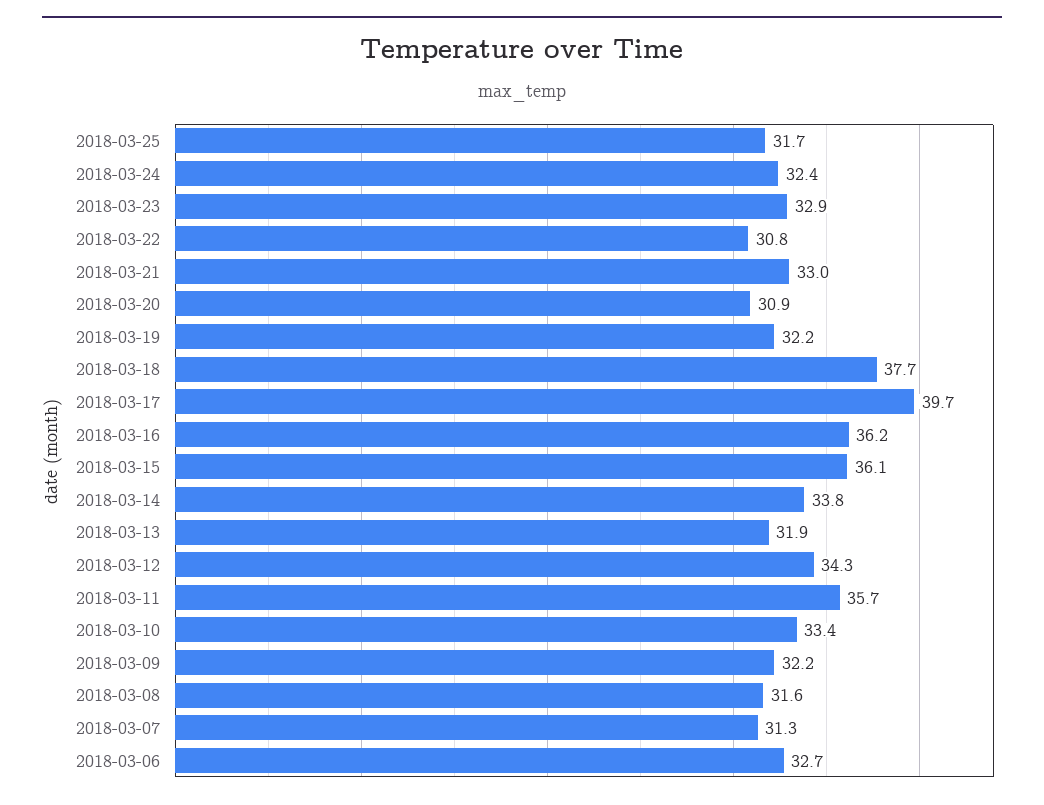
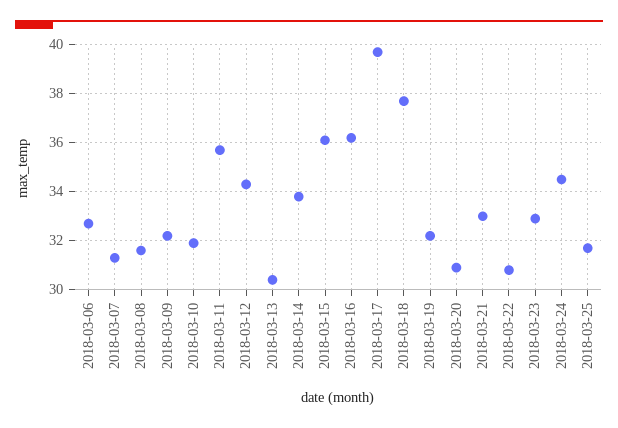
2018-03-24: 32.4 -> 34.5
2018-03-13: 31.9 -> 30.5
2018-03-10: 33.4 -> 32

